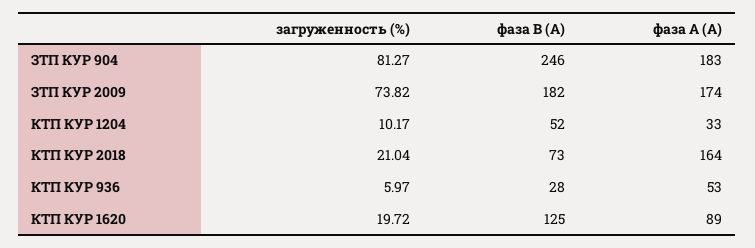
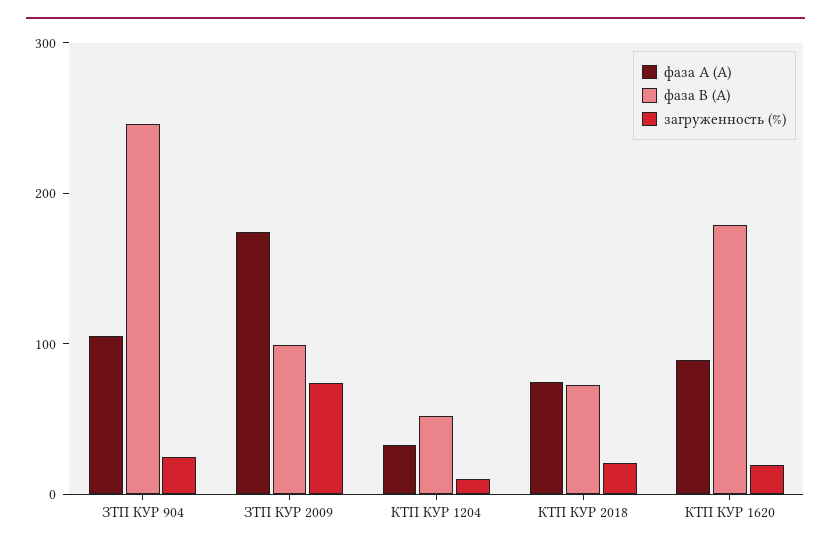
загруженность (%), ЗТП КУР 904: 81.27 -> 20
фаза А (А), ЗТП КУР 904: 183 -> 100
фаза В (А), ЗТП КУР 2009: 182 -> 100
фаза А (А), КТП КУР 2018: 164 -> 80
загруженность (%), КТП КУР 936: 5.97 -> none
фаза В (А), КТП КУР 936: 28 -> none
фаза А (А), КТП КУР 936: 53 -> none
фаза В (А), КТП КУР 1620: 125 -> 180

